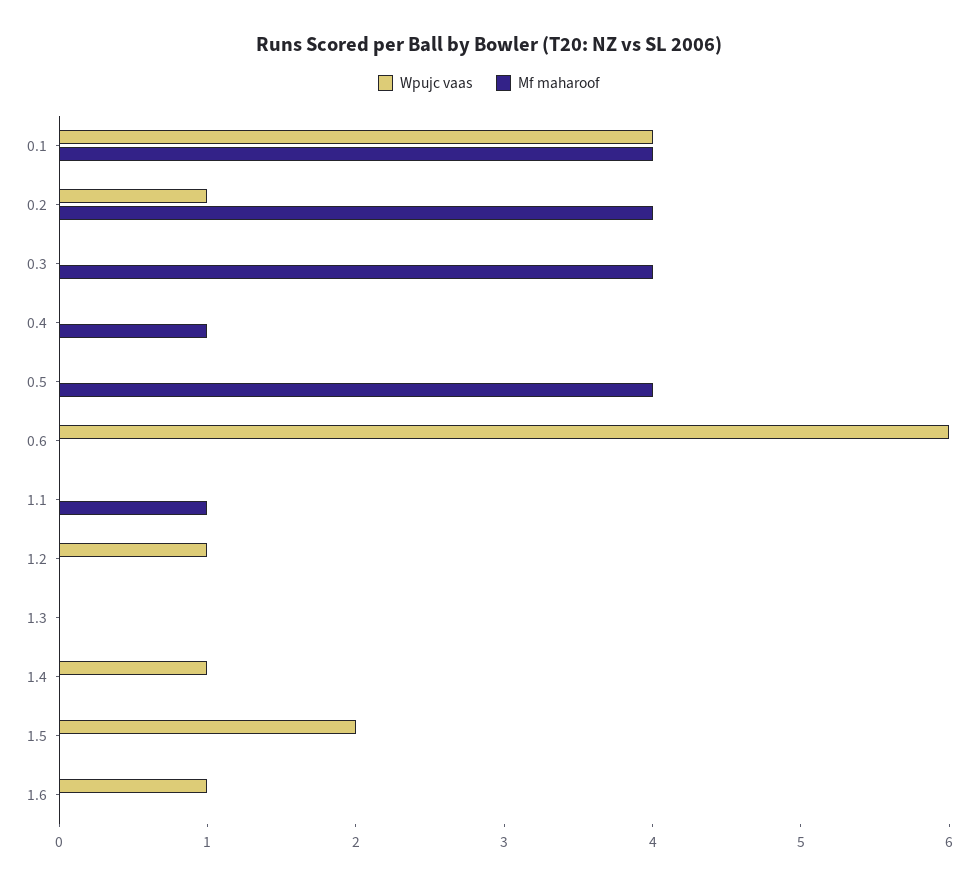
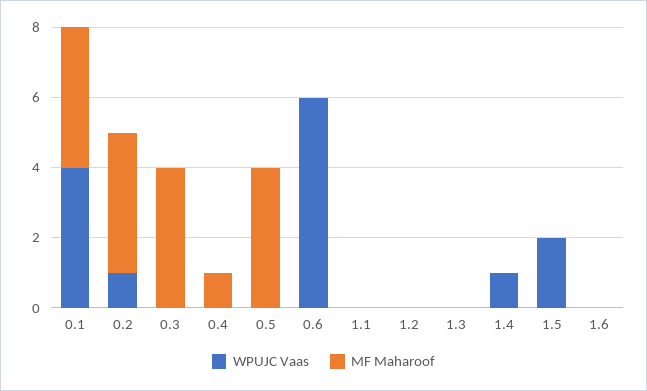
Mf maharoof, 1.1: 1 -> 0
Wpujc vaas, 1.2: 1 -> 0
Wpujc vaas, 1.6: 1 -> 0

